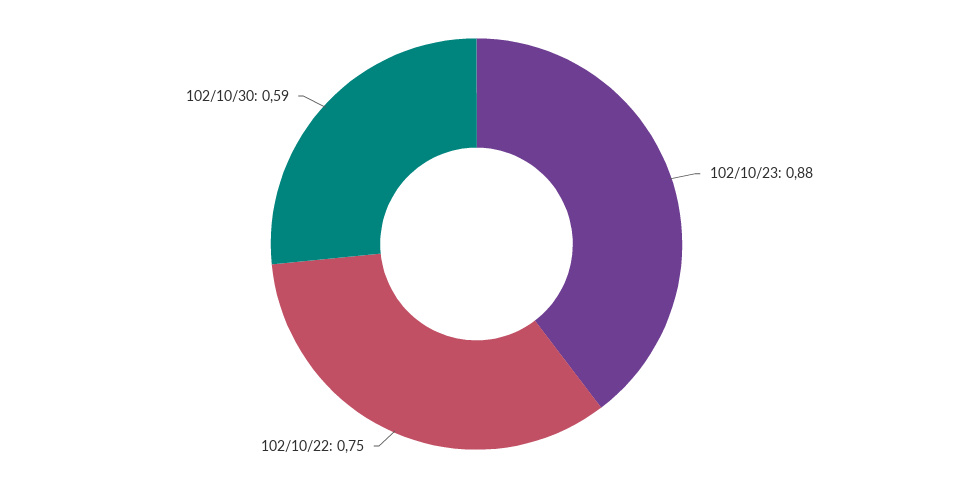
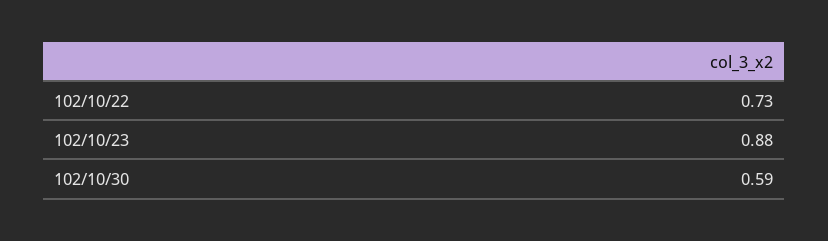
102/10/22: 0.75 -> 0.73

